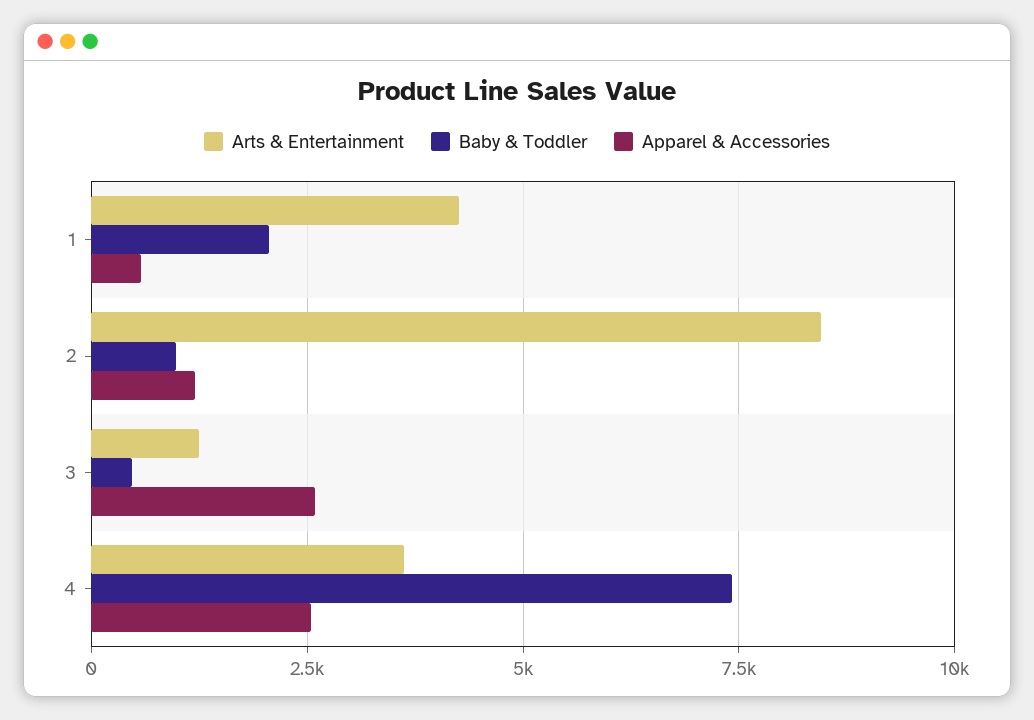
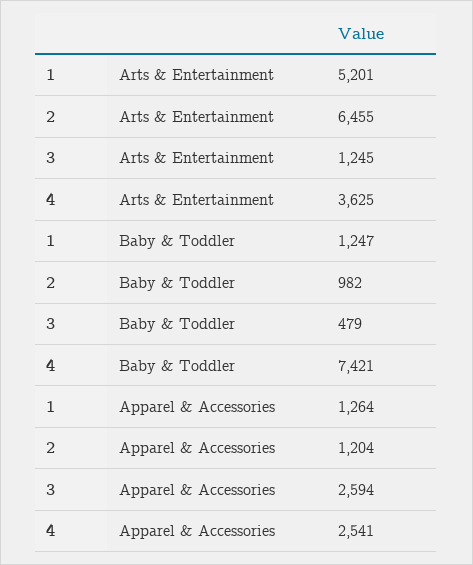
Arts & Entertainment, 1: 4250 -> 5201
Baby & Toddler, 1: 2000 -> 1247
Apparel & Accessories, 1: 500 -> 1264
Arts & Entertainment, 2: 8500 -> 6455

